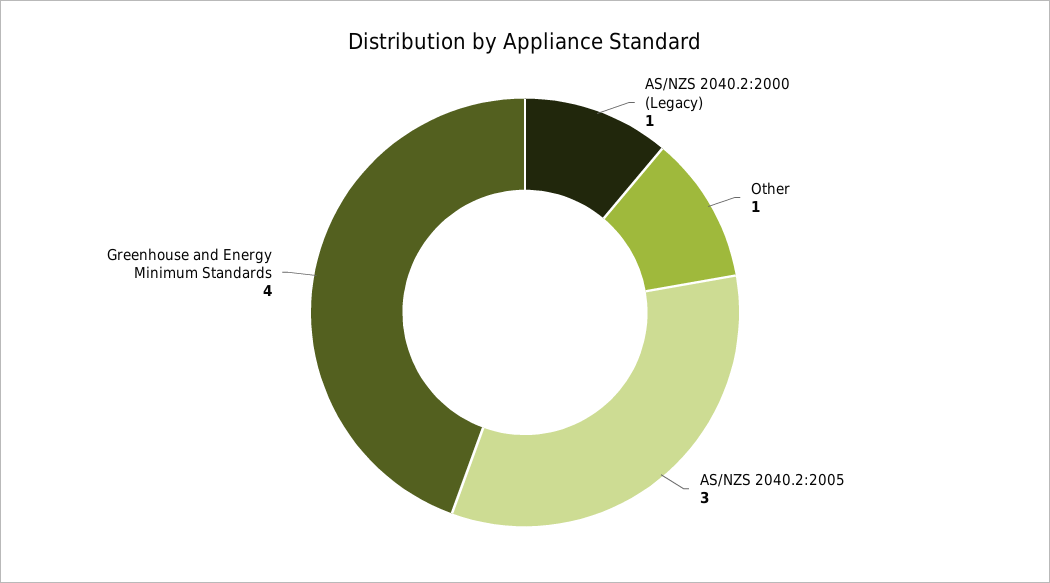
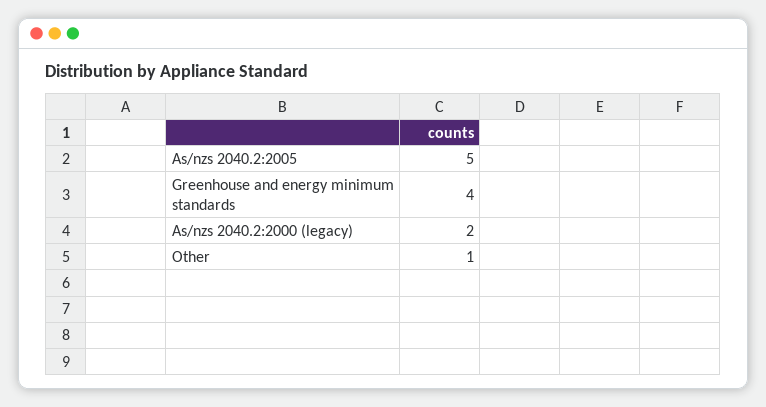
AS/NZS 2040.2:2000 (Legacy): 1 -> 2
AS/NZS 2040.2:2005: 3 -> 5

